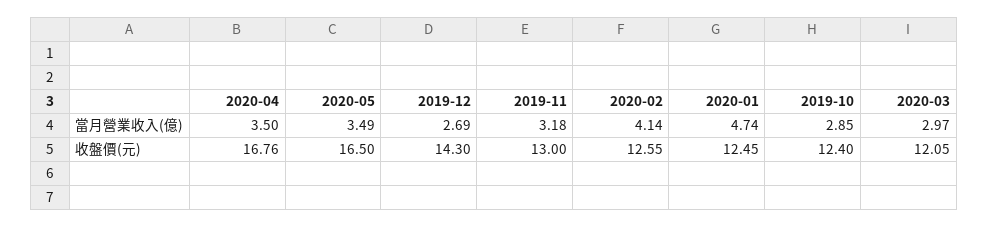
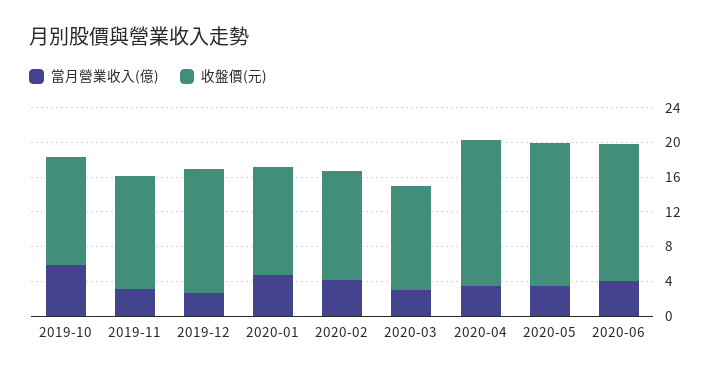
當月營業收入(億), 2019-10: 2.85 -> 6
當月營業收入(億), 2020-06: none -> 4
收盤價(元), 2020-06: none -> 16

